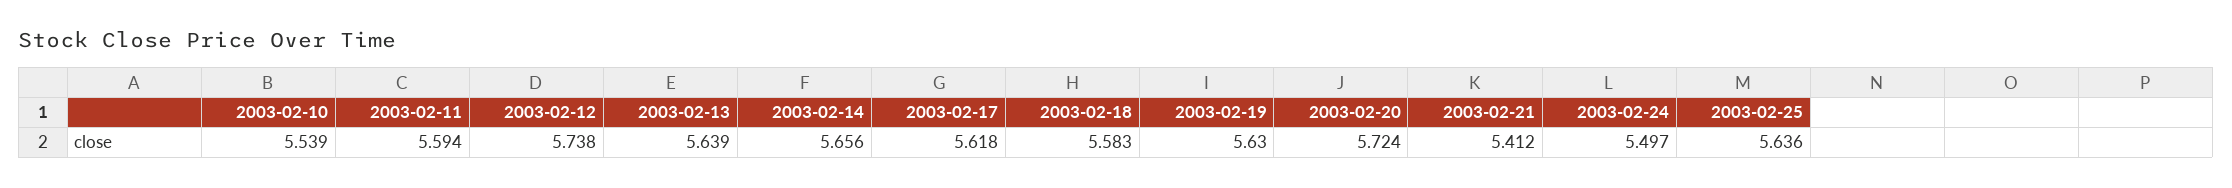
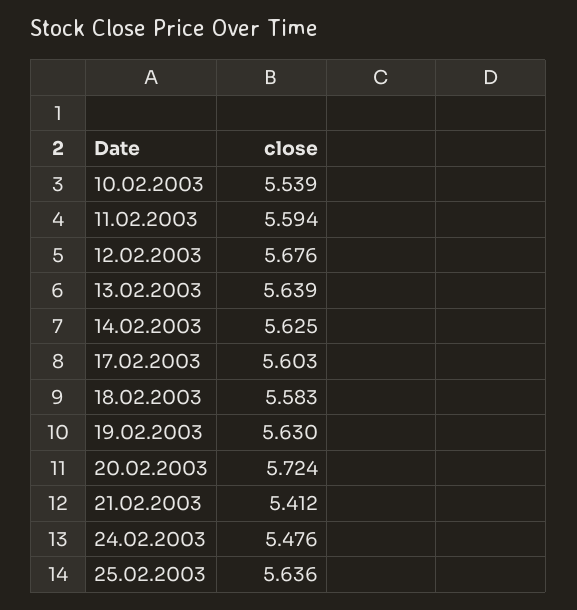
2003-02-12: 5.738 -> 5.676
2003-02-14: 5.656 -> 5.625
2003-02-17: 5.618 -> 5.603
2003-02-24: 5.497 -> 5.476

